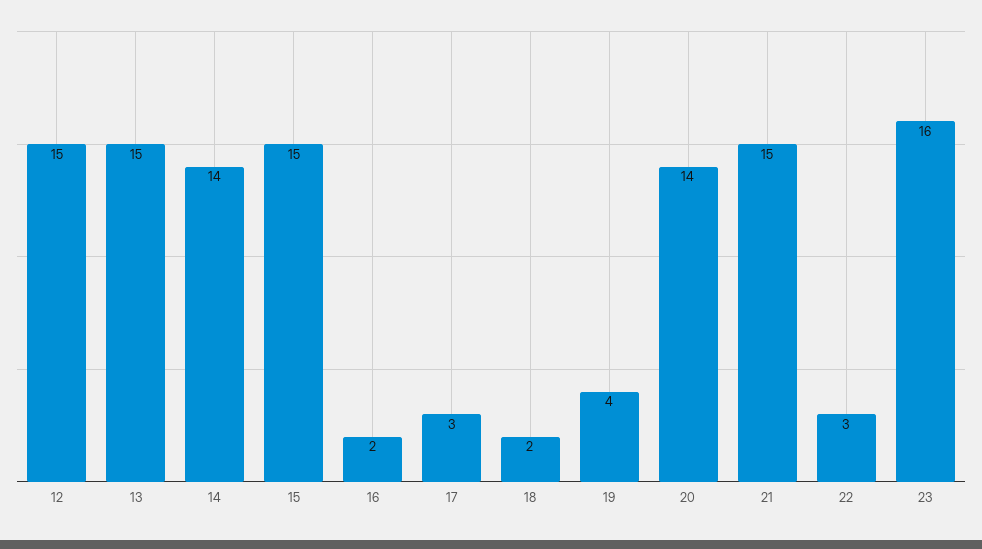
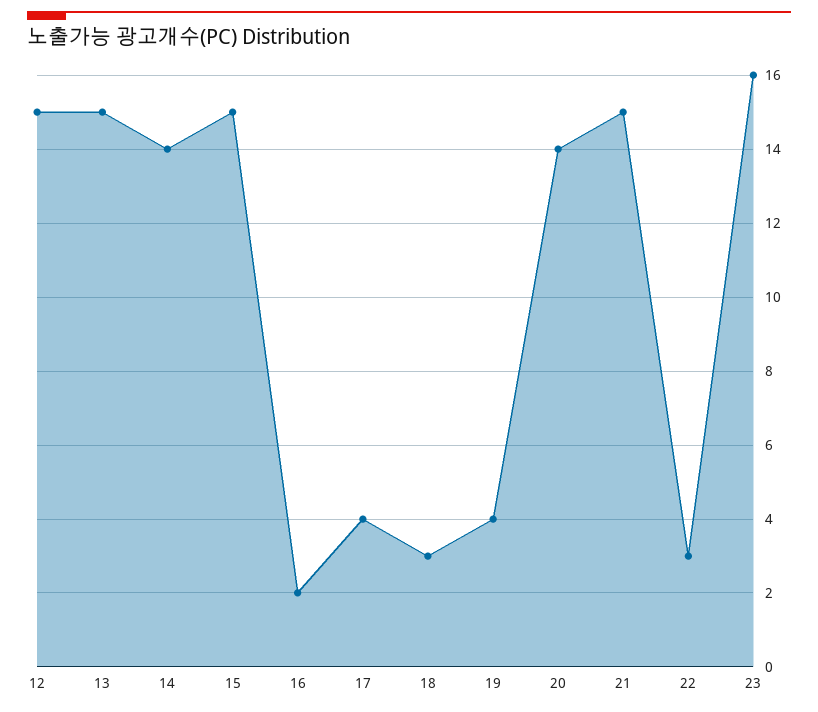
17: 3 -> 4
18: 2 -> 3

